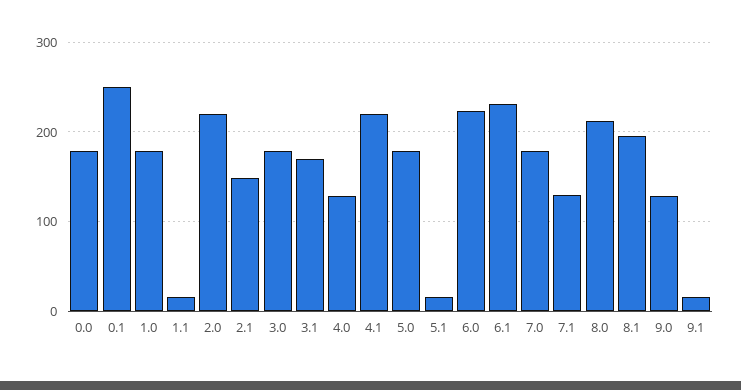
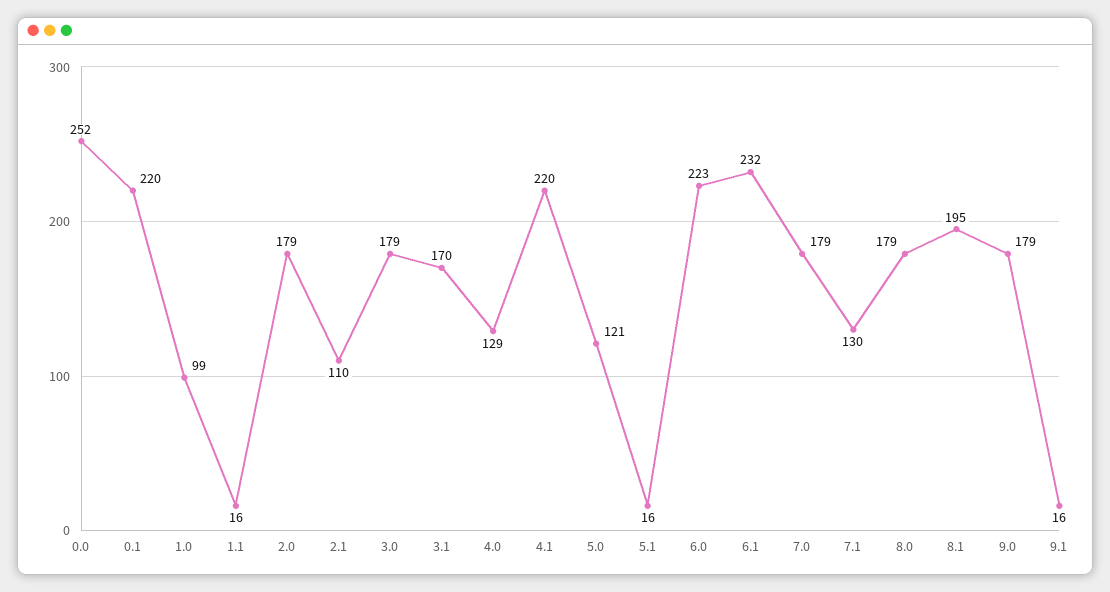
0.0: 180 -> 252
0.1: 250 -> 220
1.0: 180 -> 99
2.0: 220 -> 179
2.1: 150 -> 110
5.0: 180 -> 121
8.0: 210 -> 179
9.0: 130 -> 179

